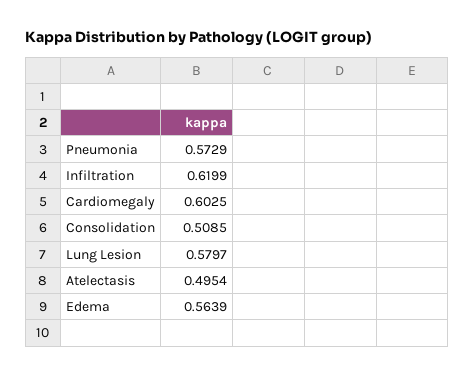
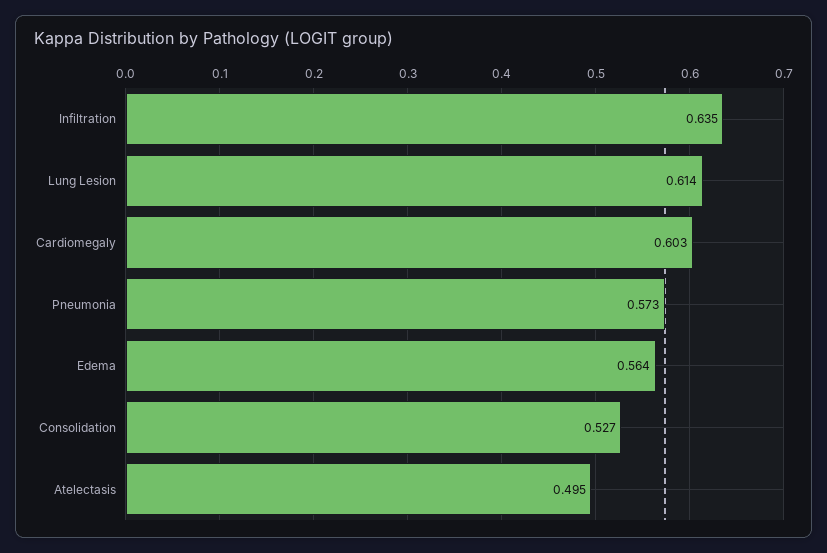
Infiltration: 0.6199 -> 0.635
Consolidation: 0.5085 -> 0.527
Lung Lesion: 0.5797 -> 0.614

